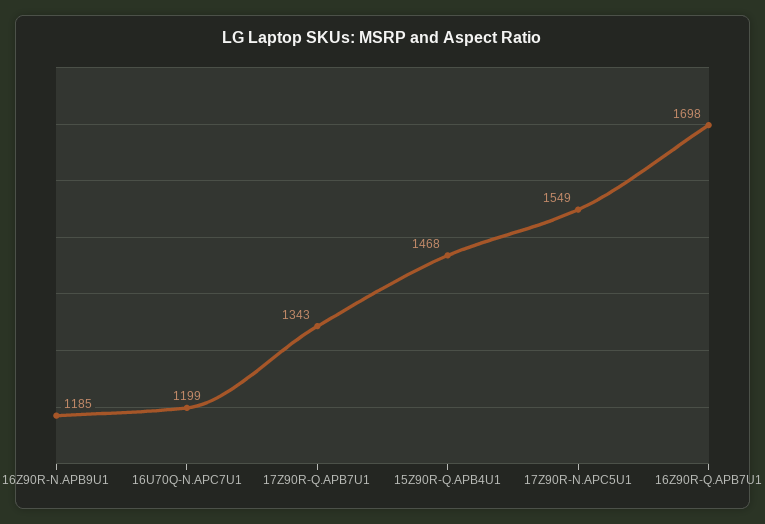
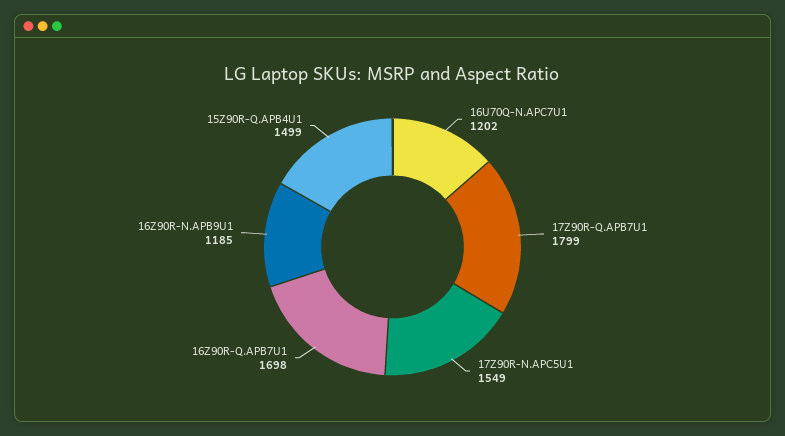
16U70Q-N.APC7U1: 1199 -> 1202
17Z90R-Q.APB7U1: 1343 -> 1799
15Z90R-Q.APB4U1: 1468 -> 1499

